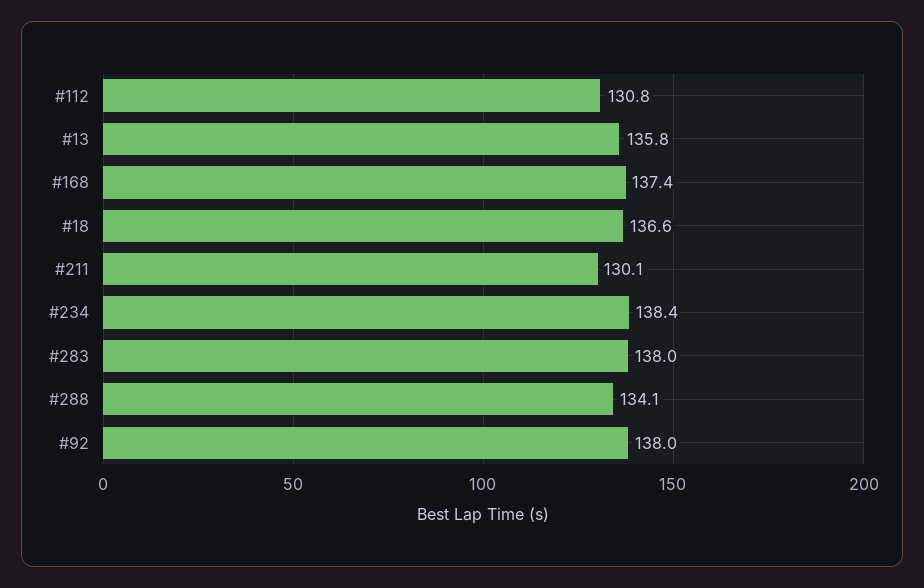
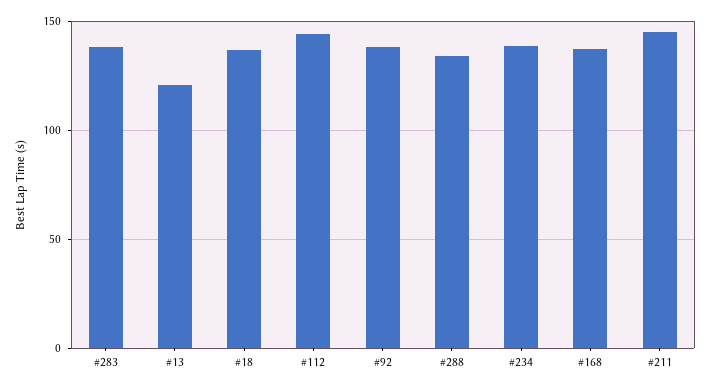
#112: 130.8 -> 145
#13: 135.8 -> 120
#211: 130.1 -> 145

